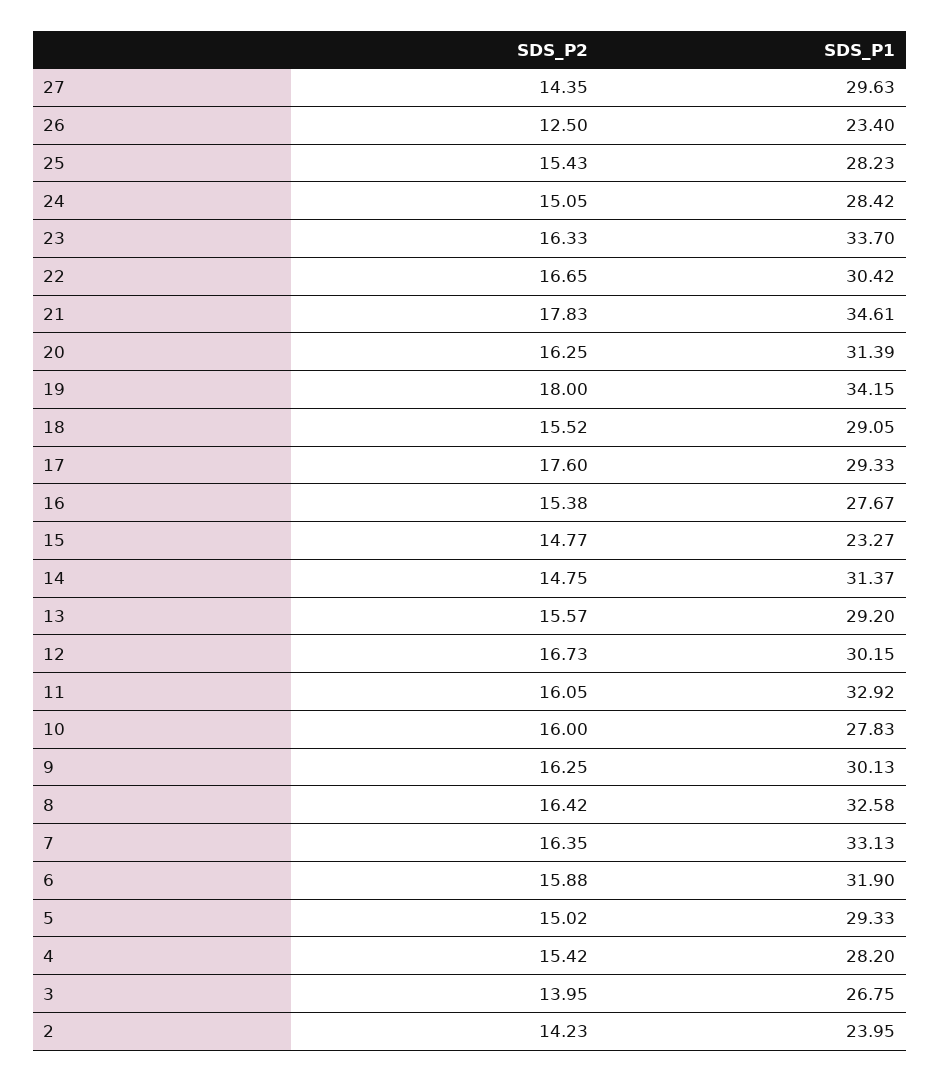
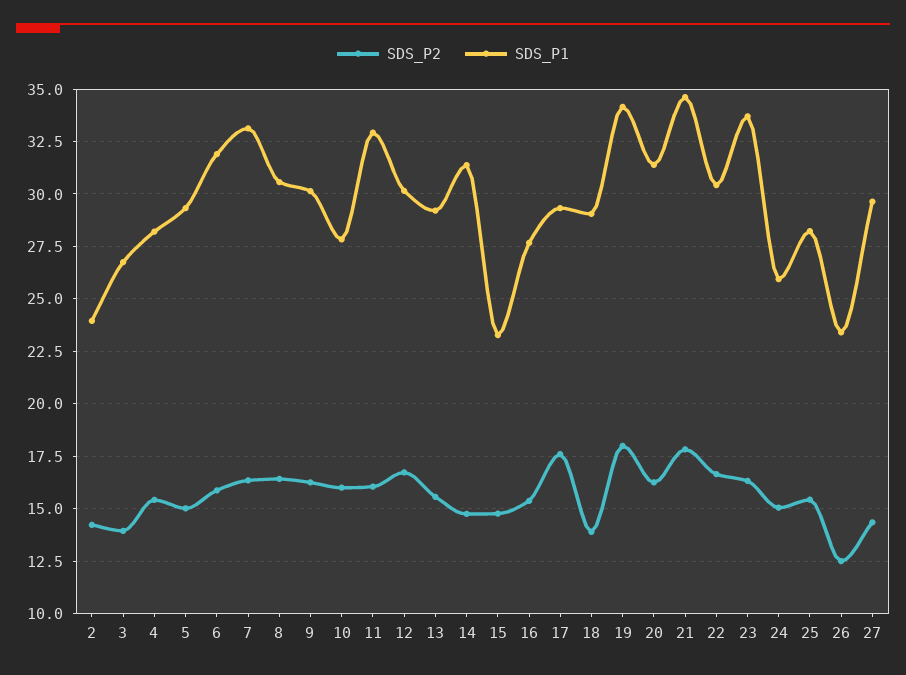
SDS_P1, 24: 28.42 -> 26
SDS_P2, 18: 15.52 -> 14
SDS_P1, 8: 32.58 -> 30.5

